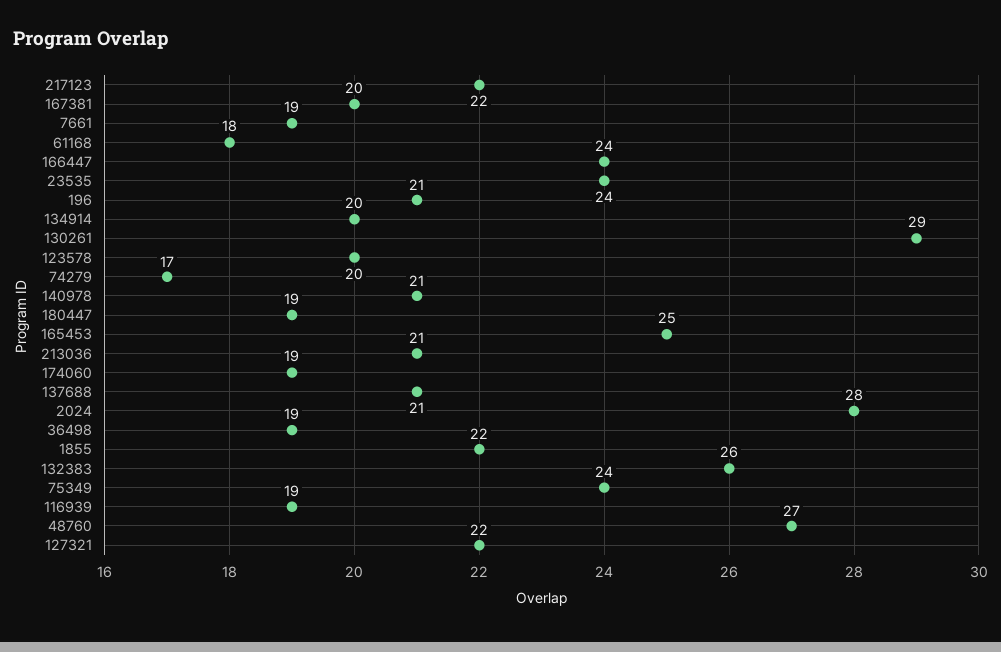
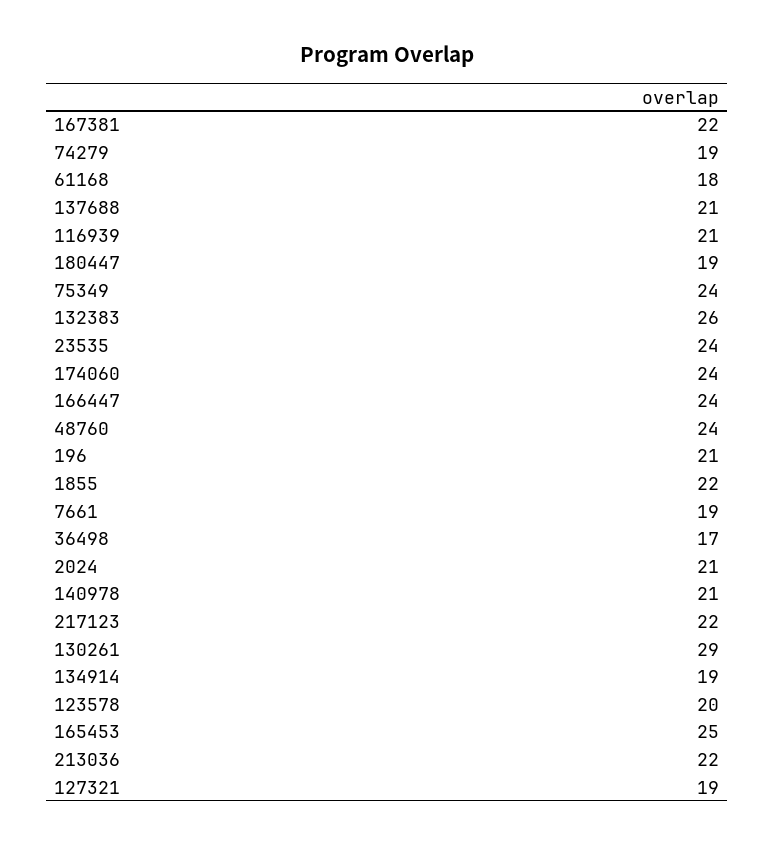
167381: 20 -> 22
134914: 20 -> 19
74279: 17 -> 19
213036: 21 -> 22
174060: 19 -> 24
2024: 28 -> 21
36498: 19 -> 17
116939: 19 -> 21
48760: 27 -> 24
127321: 22 -> 19

